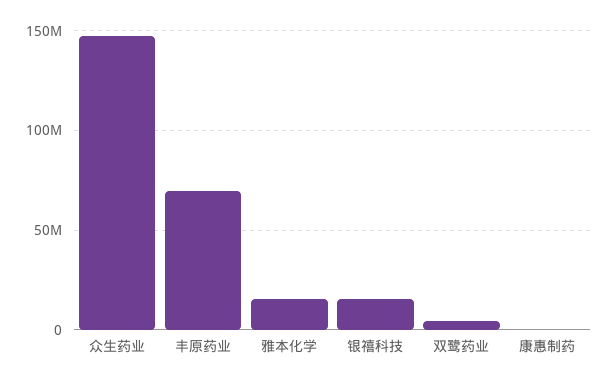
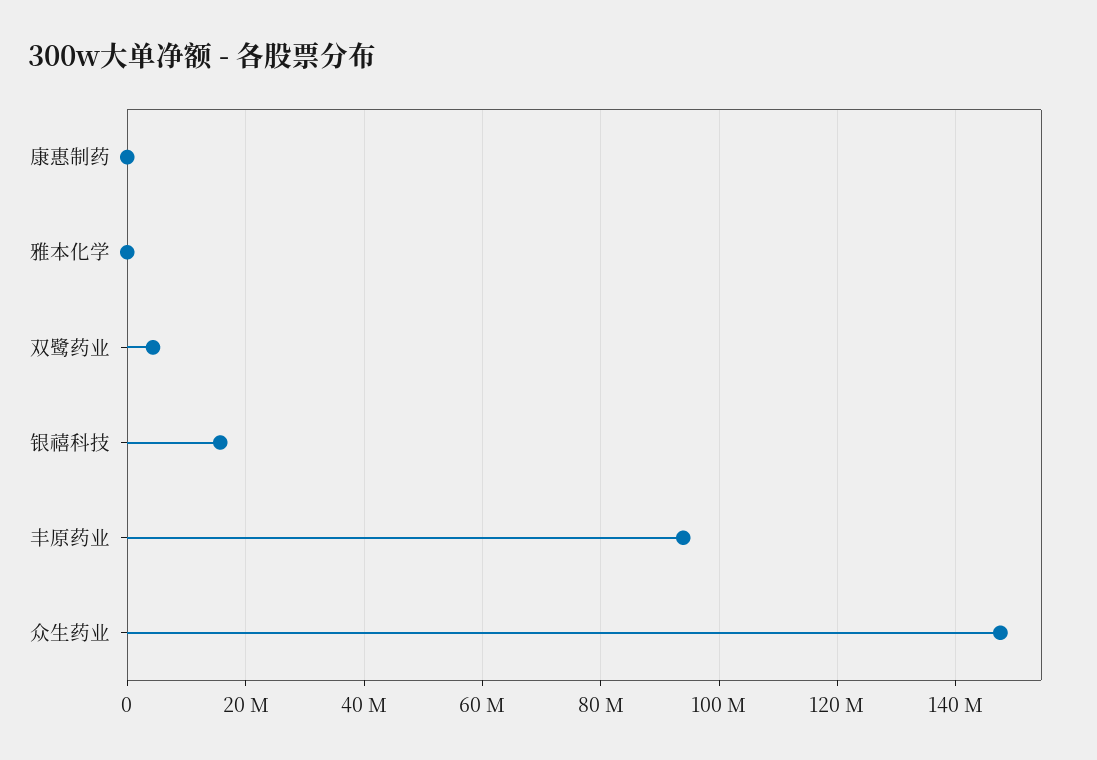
丰原药业: 70000000 -> 94000000
雅本化学: 15000000 -> 0

